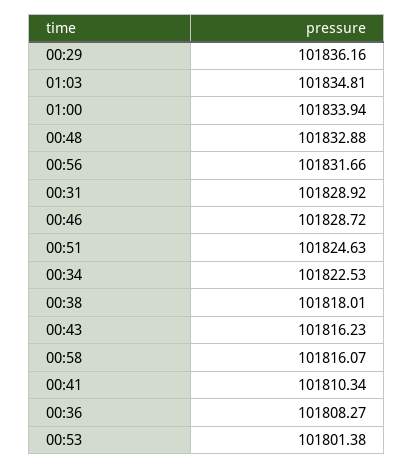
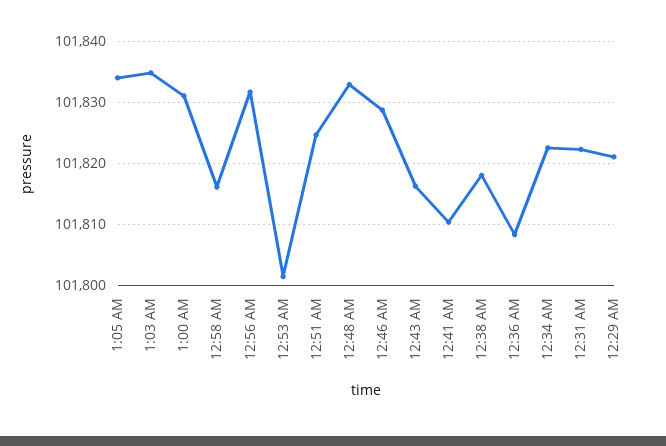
00:29: 101836.16 -> 101821
01:00: 101833.94 -> 101831
00:31: 101828.92 -> 101822
1:05 AM: none -> 101834

